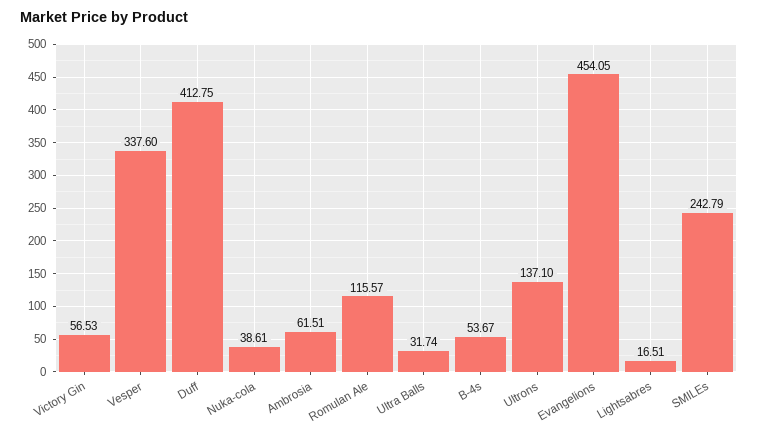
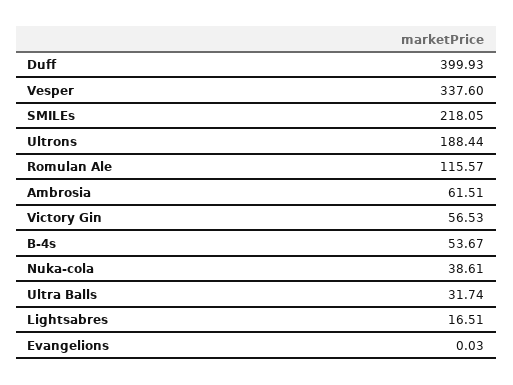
Duff: 412.75 -> 399.93
Ultrons: 137.1 -> 188.44
Evangelions: 454.05 -> 0.03
SMILEs: 242.79 -> 218.05

